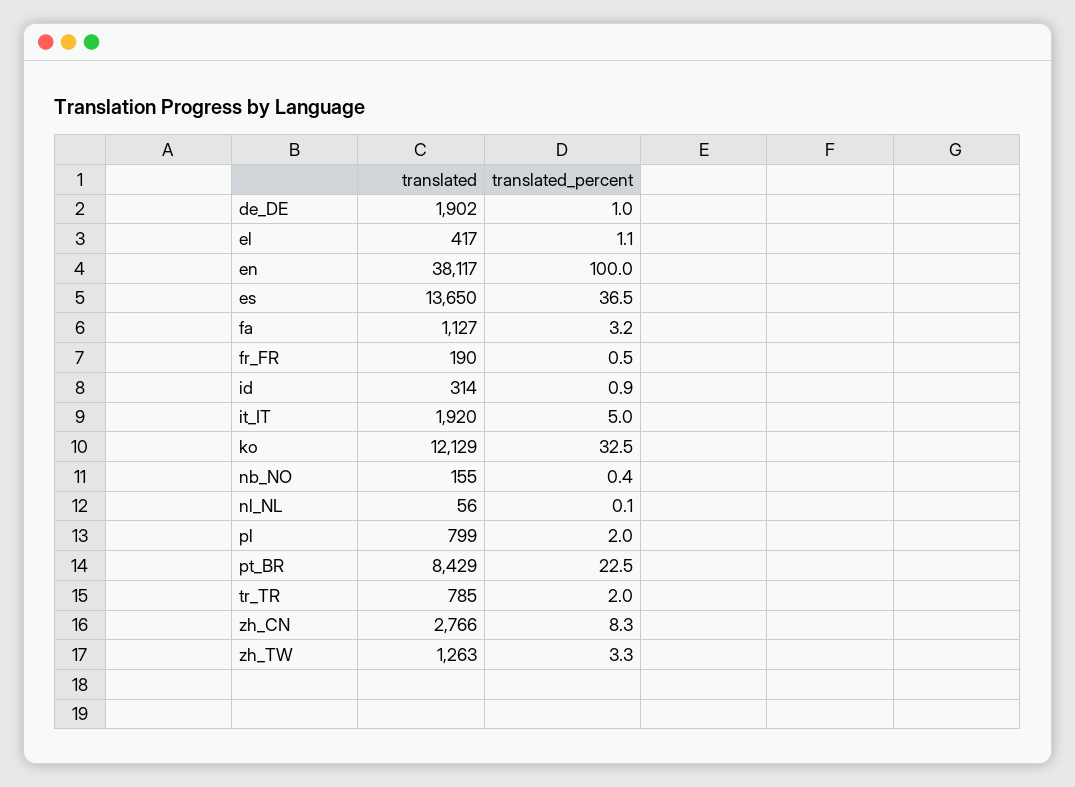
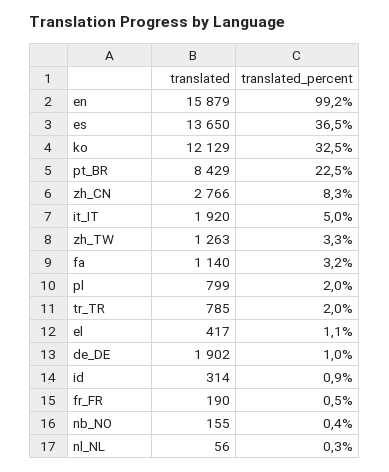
translated, en: 38117 -> 15879
translated_percent, en: 100 -> 99.2
translated, fa: 1127 -> 1140
translated_percent, nl_NL: 0.1 -> 0.3

